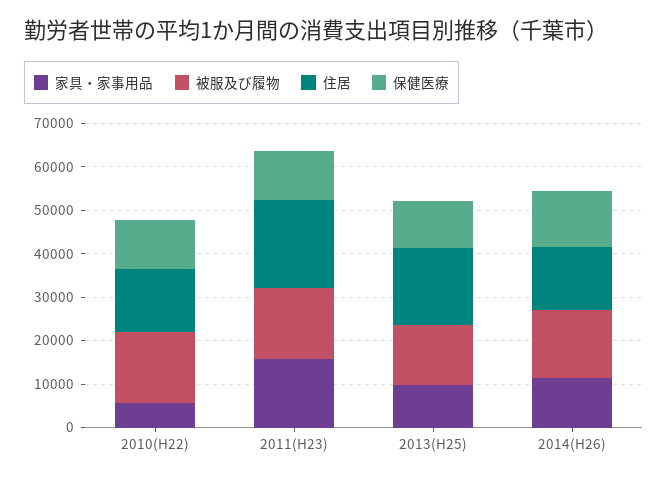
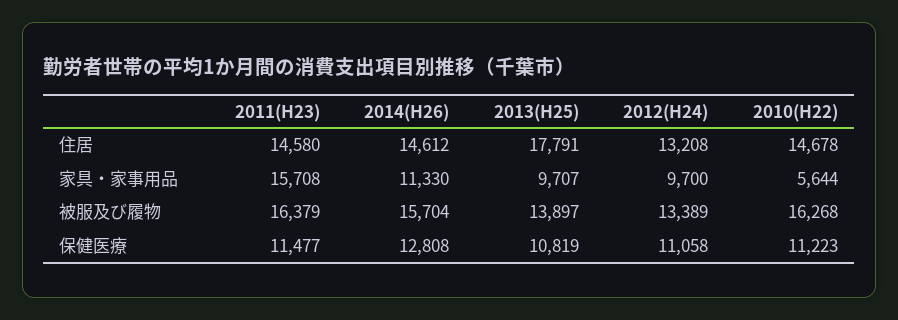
住居, 2011(H23): 20000 -> 14580
住居, 2012(H24): none -> 13208
家具・家事用品, 2012(H24): none -> 9700
被服及び履物, 2012(H24): none -> 13389
保健医療, 2012(H24): none -> 11058

